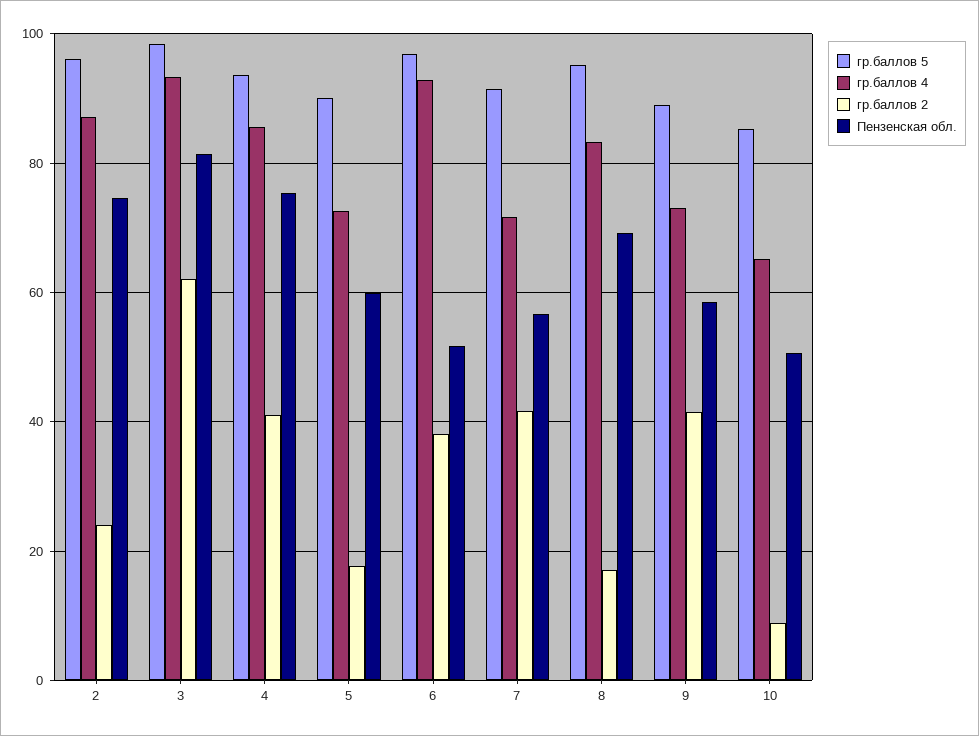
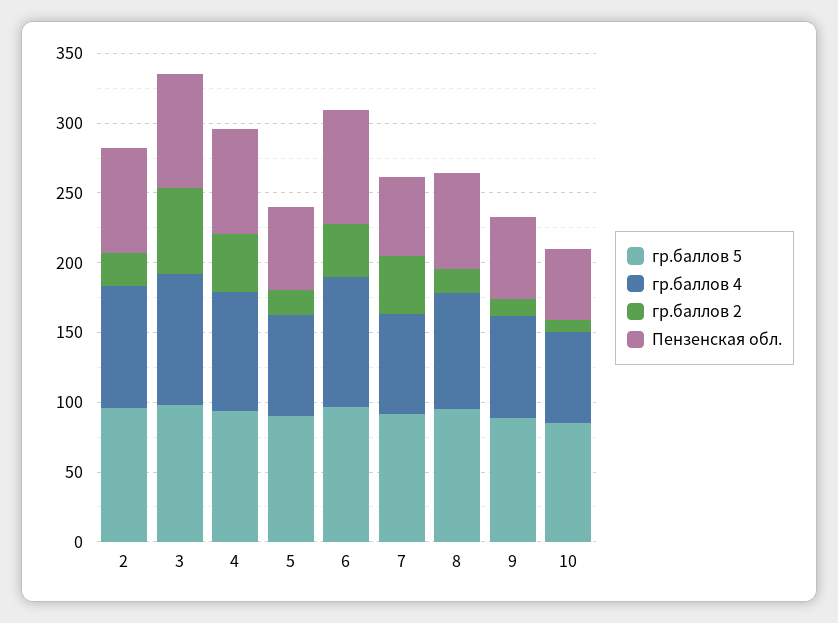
Пензенская обл., 6: 52 -> 80
гр.баллов 2, 9: 42 -> 10

